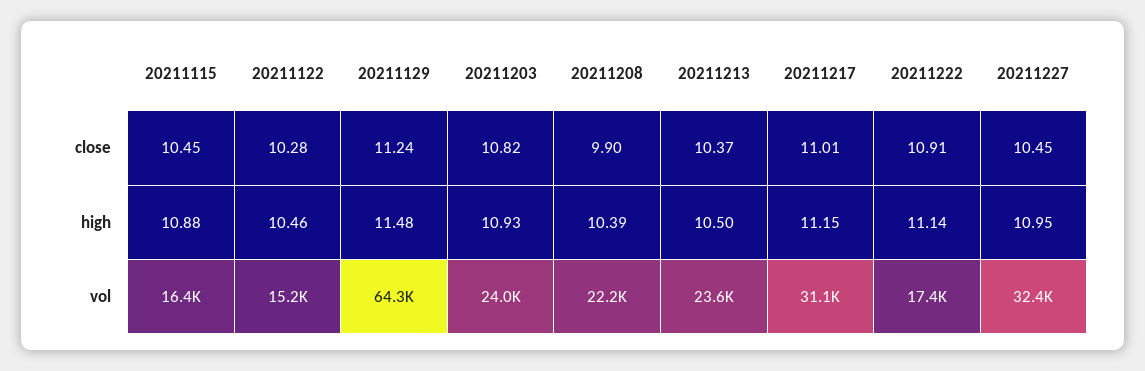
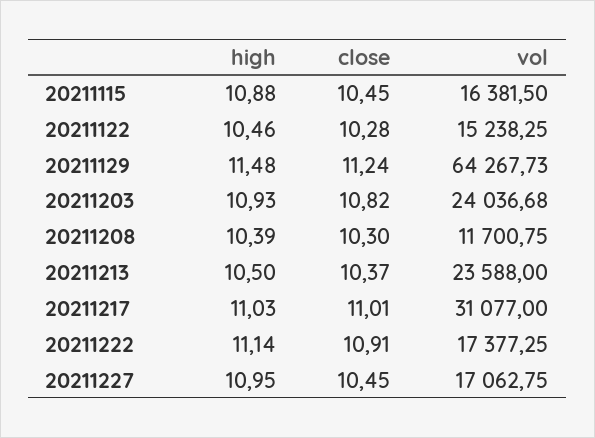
20211208, close: 9.9 -> 10.3
20211217, high: 11.15 -> 11.03
20211208, vol: 22200 -> 11700.75
20211227, vol: 32400 -> 17062.75

